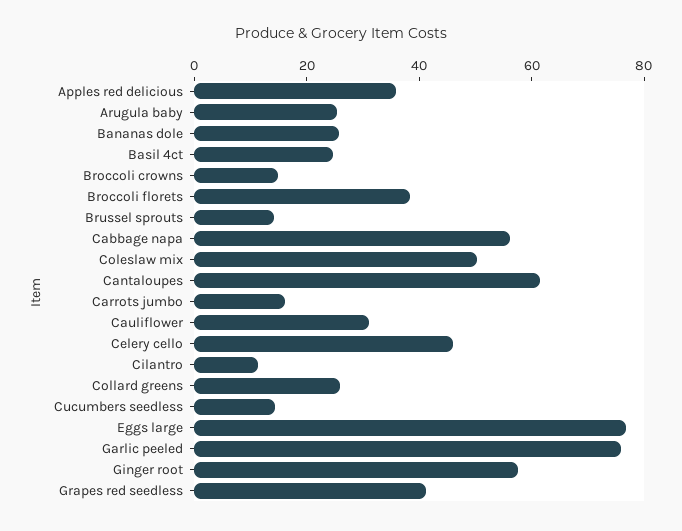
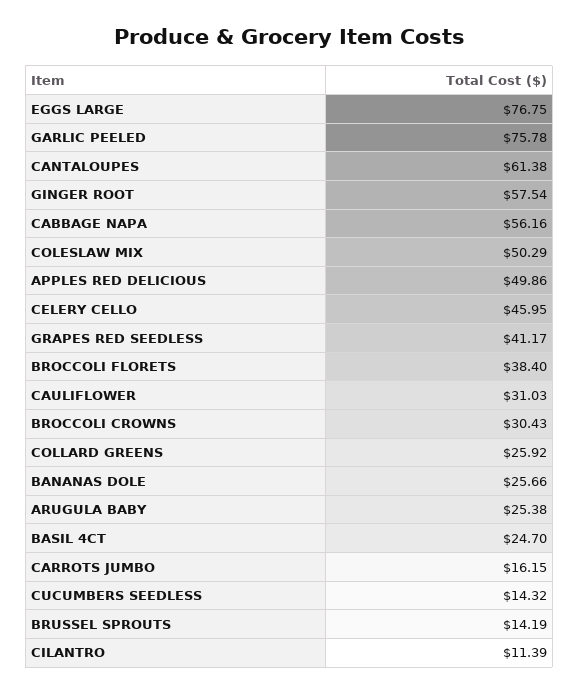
Apples red delicious: 35 -> 49.86
Broccoli crowns: 15 -> 30.43

